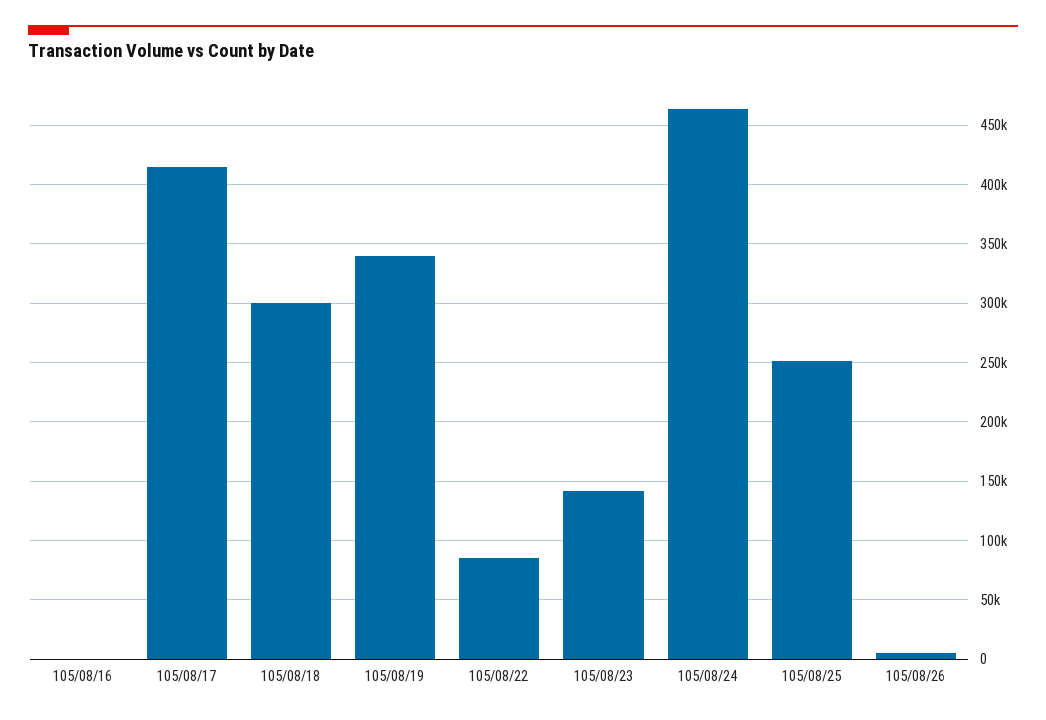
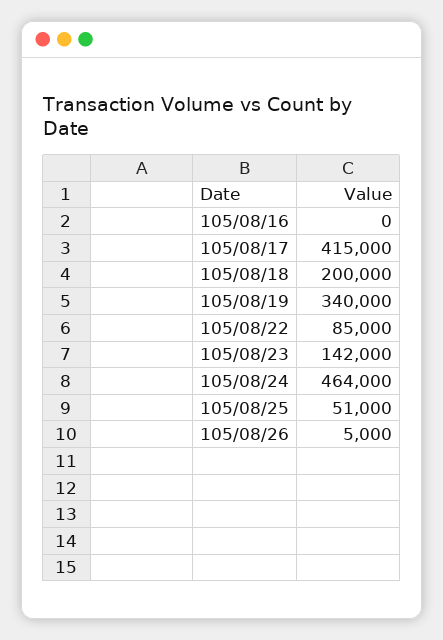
105/08/18: 300000 -> 200000
105/08/25: 250000 -> 51000

